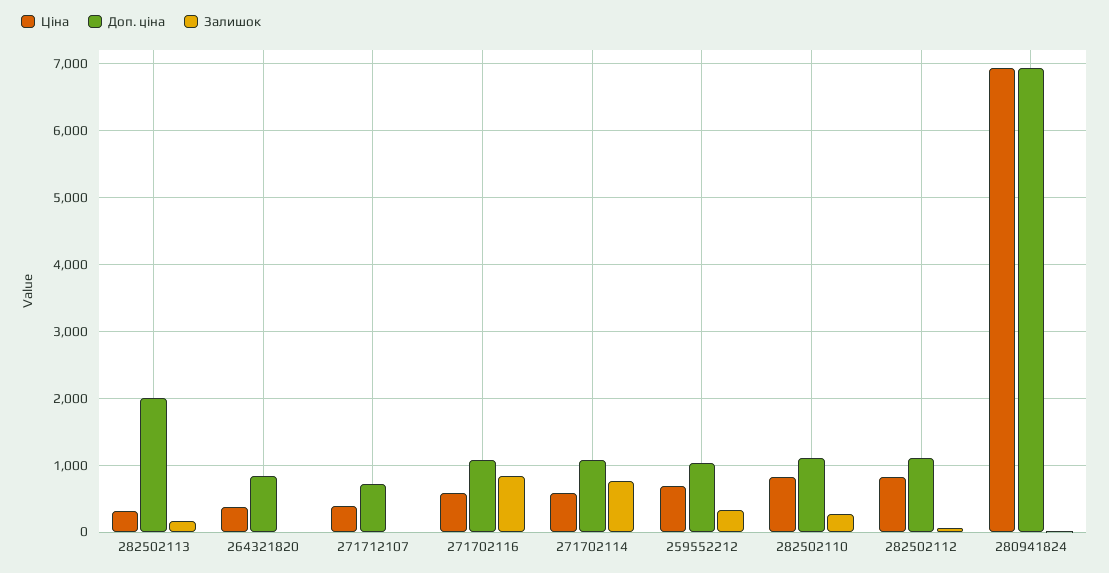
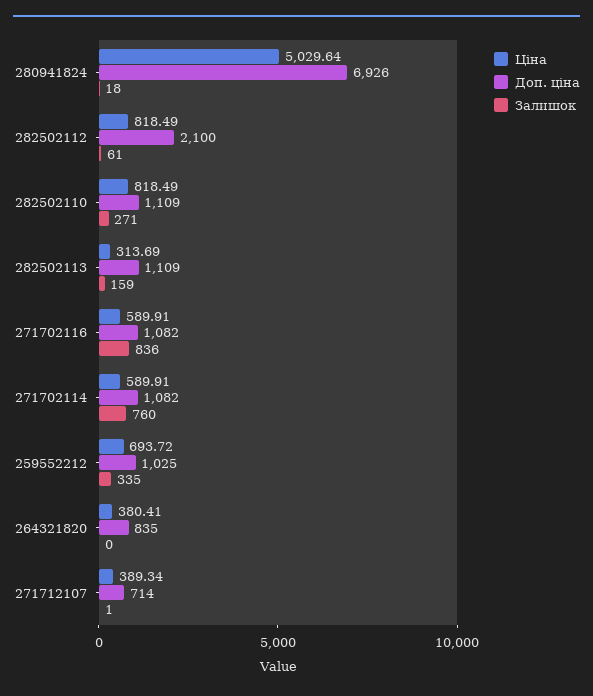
Доп. ціна, 282502113: 2000 -> 1109
Доп. ціна, 282502112: 1100 -> 2100
Ціна, 280941824: 6900 -> 5029.64

